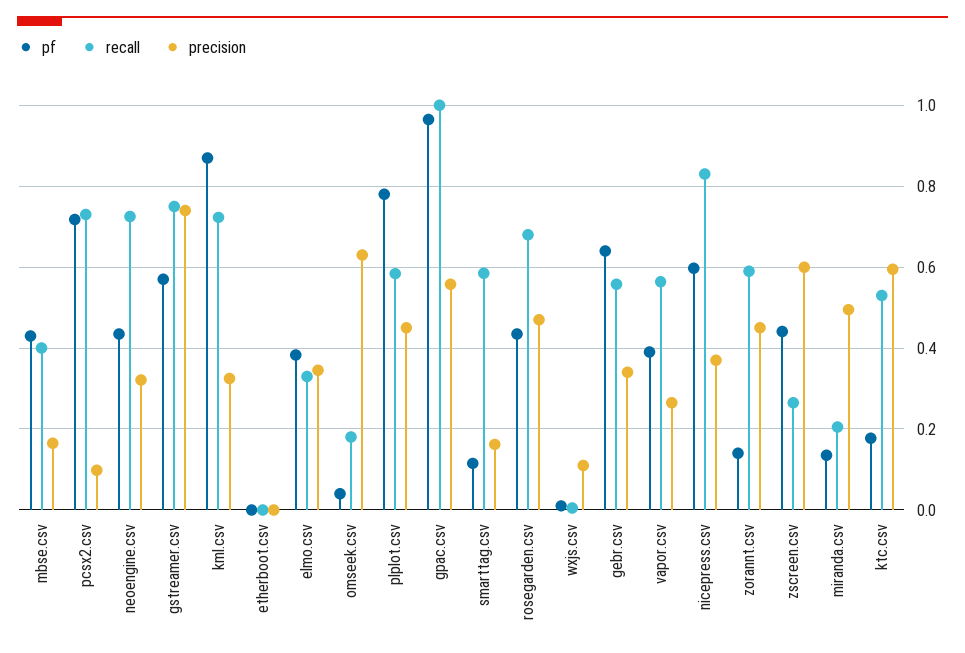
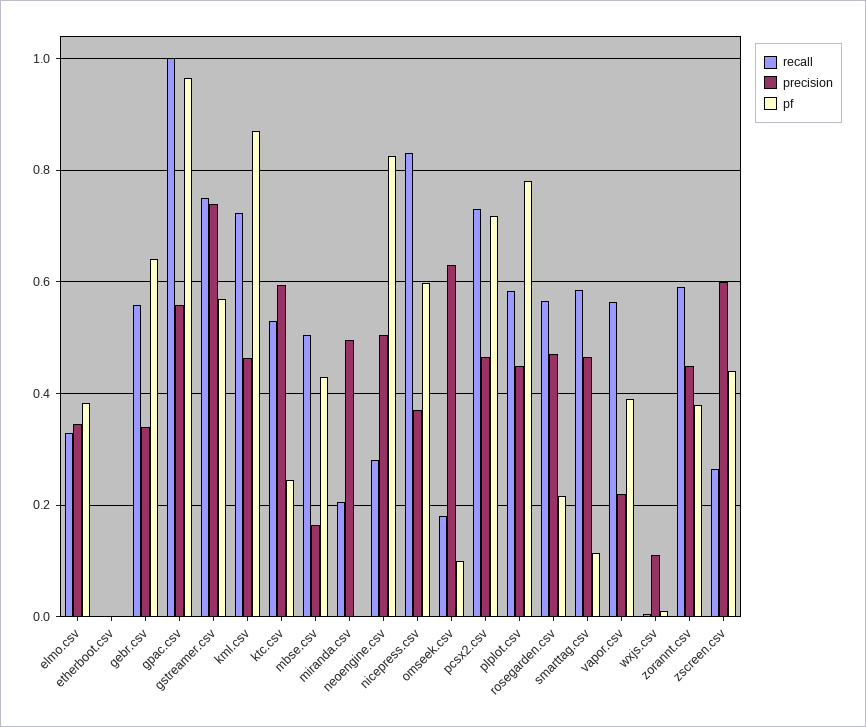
recall, mbse.csv: 0.4 -> 0.5
precision, pcsx2.csv: 0.1 -> 0.46
pf, neoengine.csv: 0.44 -> 0.82
recall, neoengine.csv: 0.72 -> 0.28
precision, neoengine.csv: 0.32 -> 0.5
precision, kml.csv: 0.32 -> 0.46
pf, omseek.csv: 0.04 -> 0.1
precision, smarttag.csv: 0.16 -> 0.46
pf, rosegarden.csv: 0.44 -> 0.22
recall, rosegarden.csv: 0.68 -> 0.56
precision, vapor.csv: 0.26 -> 0.22
pf, zorannt.csv: 0.14 -> 0.38
pf, miranda.csv: 0.14 -> 0
pf, ktc.csv: 0.18 -> 0.24

